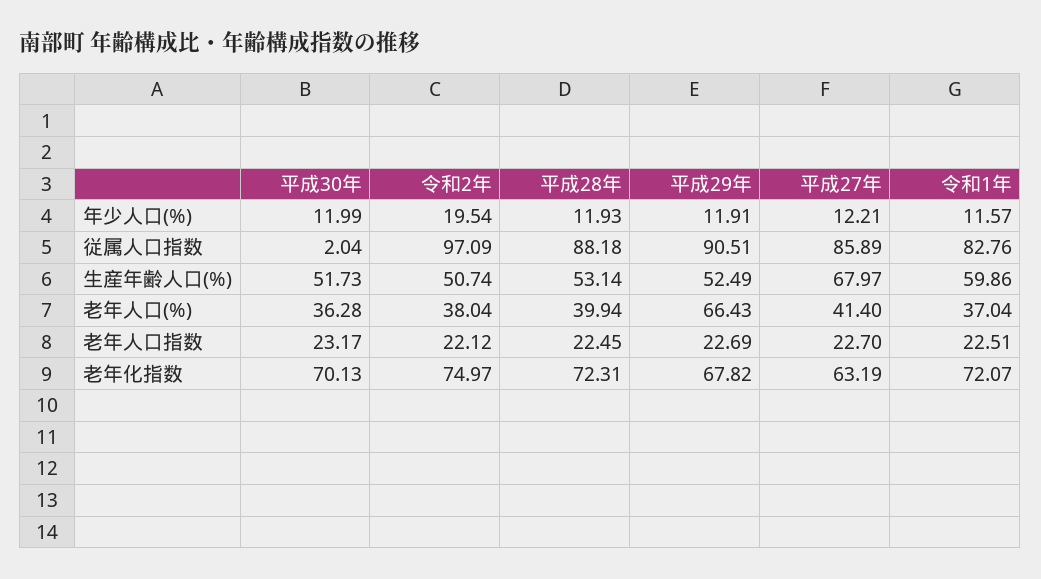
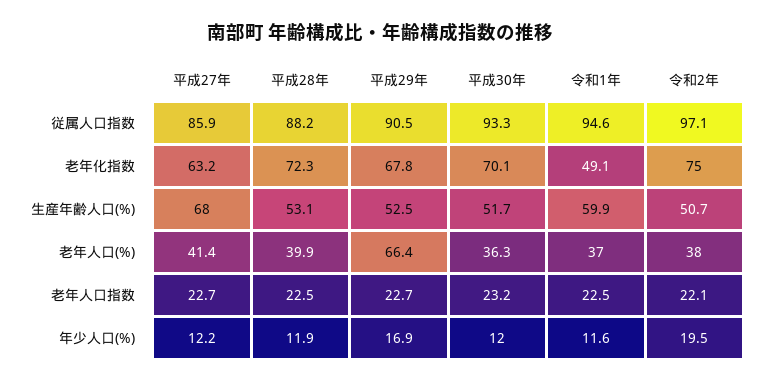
平成29年, 年少人口(%): 11.91 -> 16.9
平成30年, 従属人口指数: 2.04 -> 93.3
令和1年, 従属人口指数: 82.76 -> 94.6
令和1年, 老年化指数: 72.07 -> 49.1

